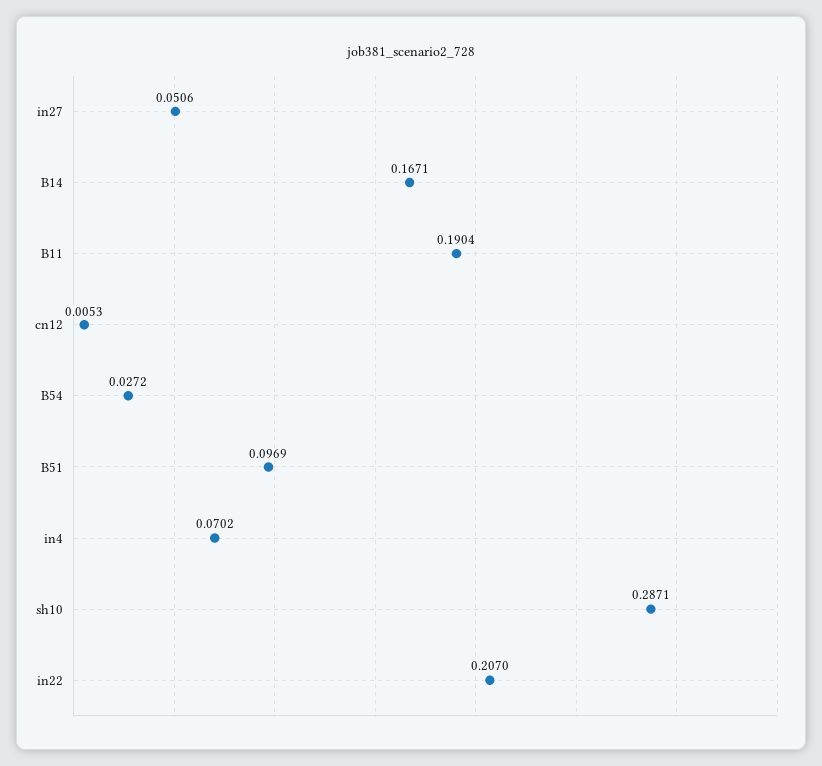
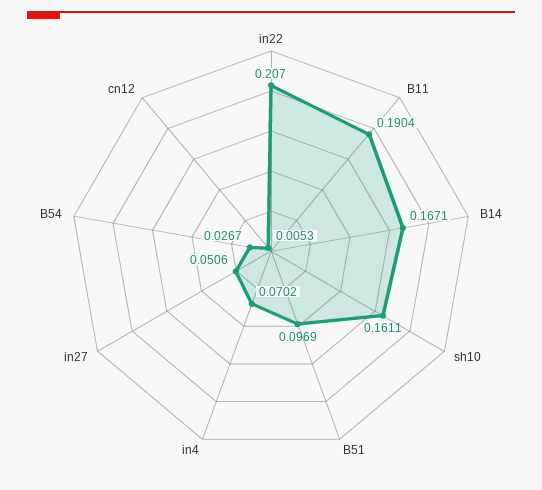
B54: 0.0272 -> 0.0267
sh10: 0.2871 -> 0.1611

